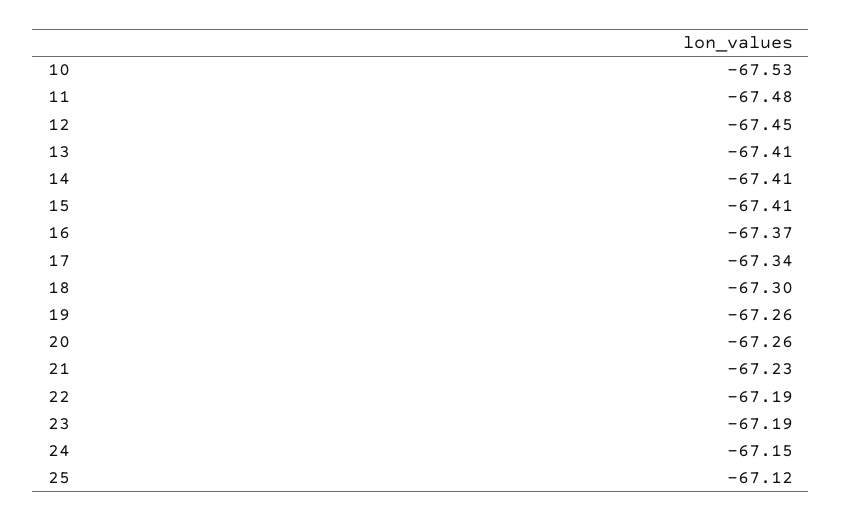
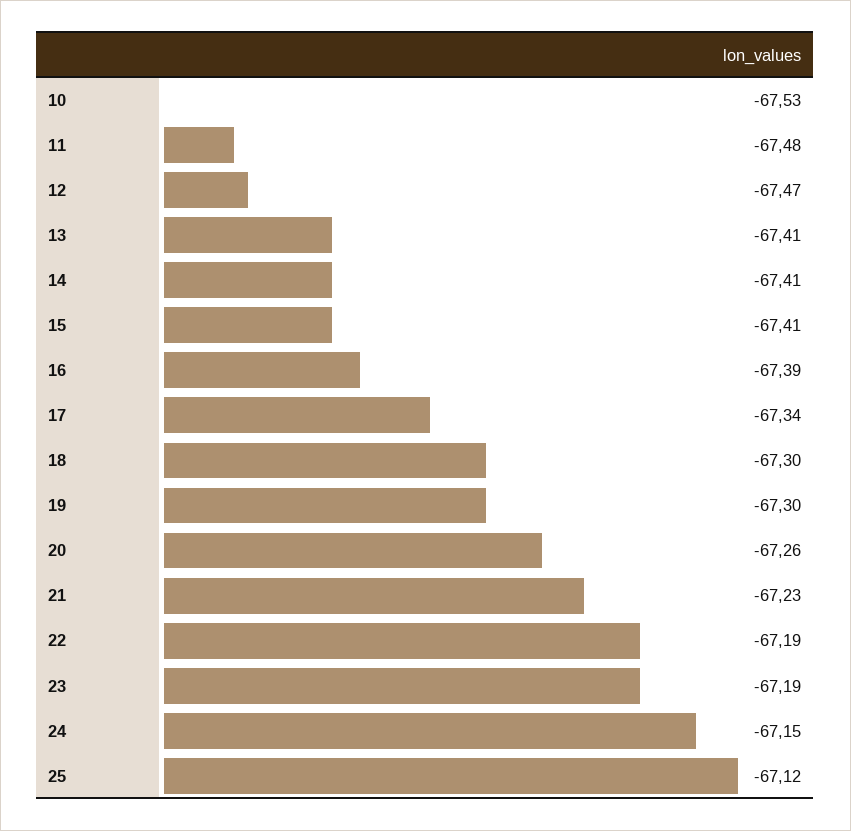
12: -67.45 -> -67.47
16: -67.37 -> -67.39
19: -67.26 -> -67.3

